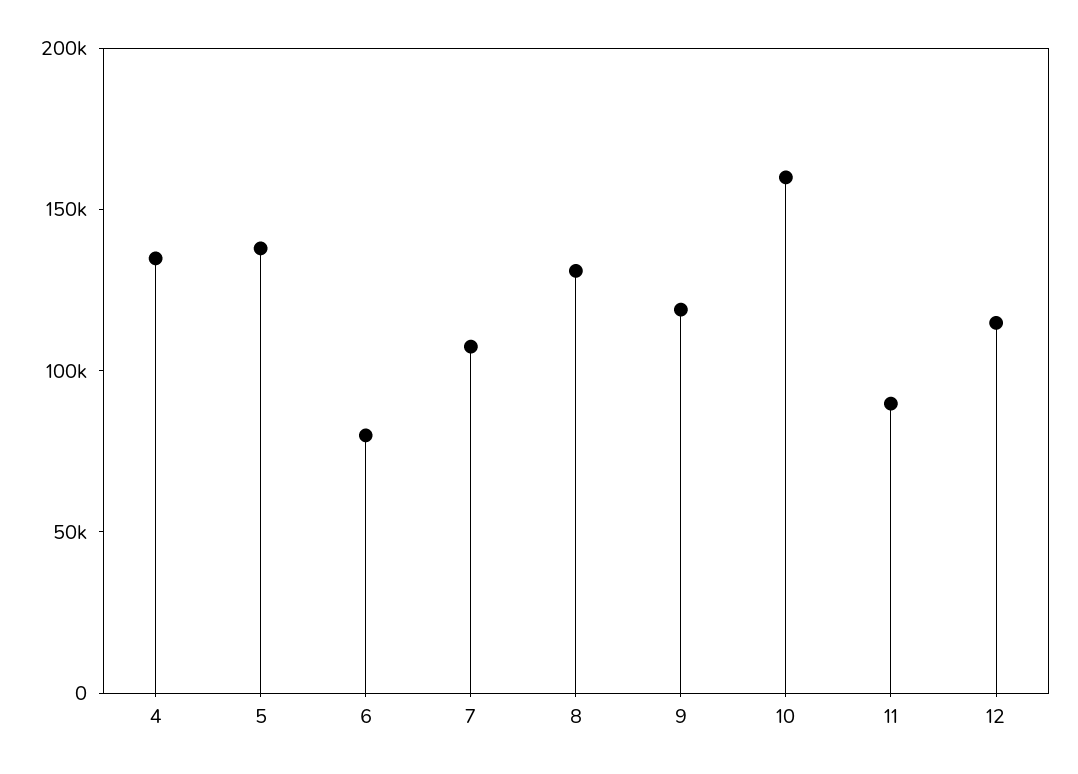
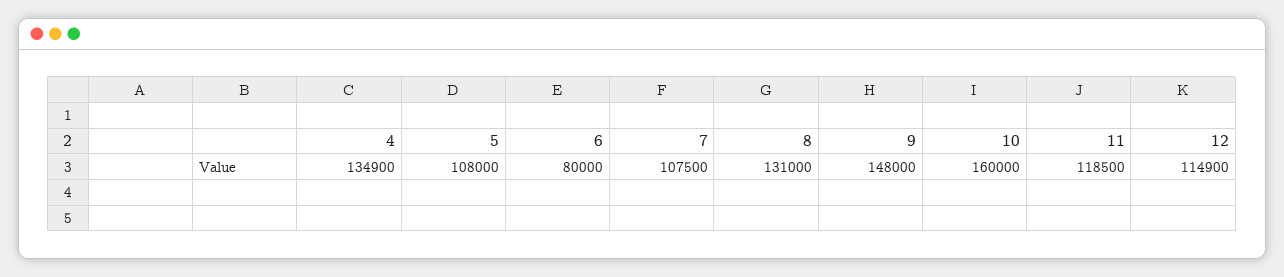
5: 140000 -> 108000
9: 120000 -> 148000
11: 90000 -> 118500

